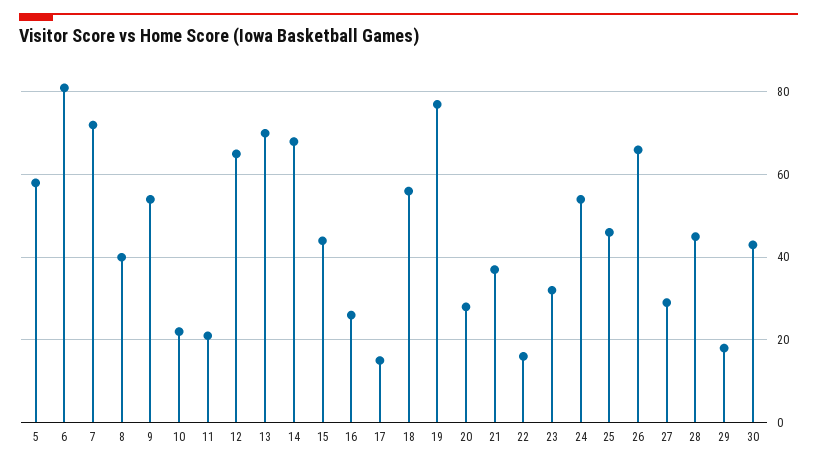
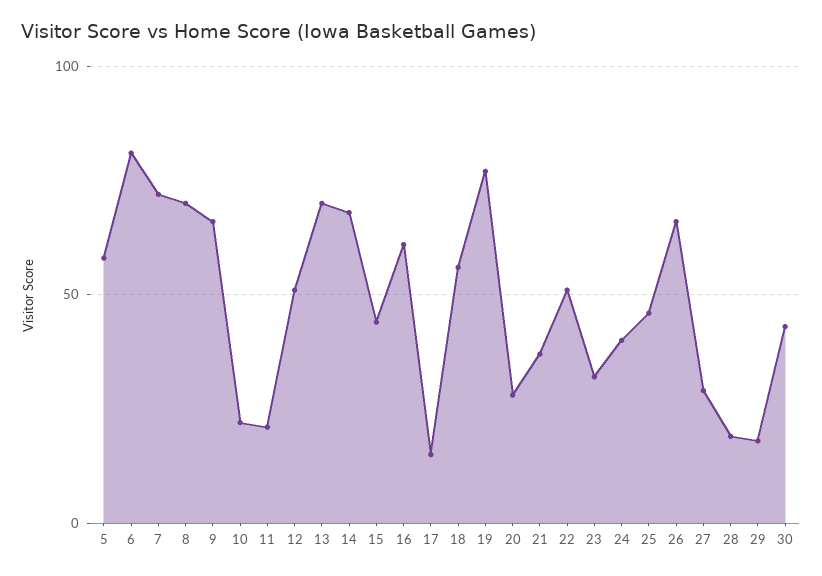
8: 40 -> 70
9: 55 -> 65
12: 65 -> 50
16: 25 -> 60
22: 15 -> 50
24: 55 -> 40
28: 45 -> 20

